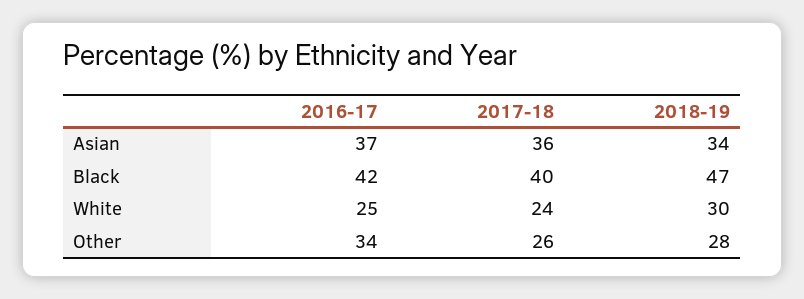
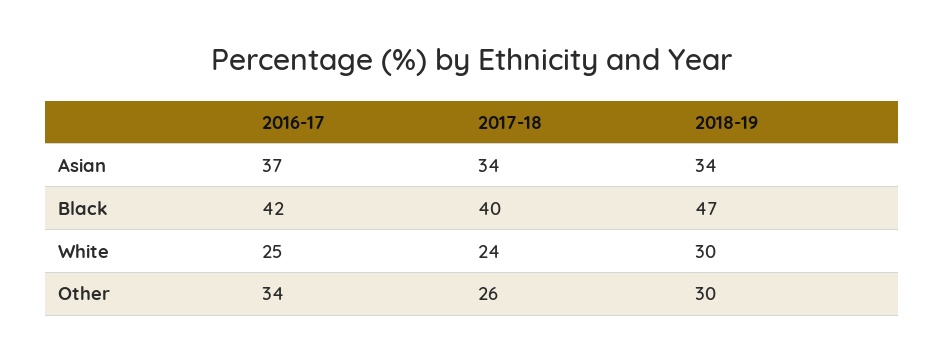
2017-18, Asian: 36 -> 34
2018-19, Other: 28 -> 30

